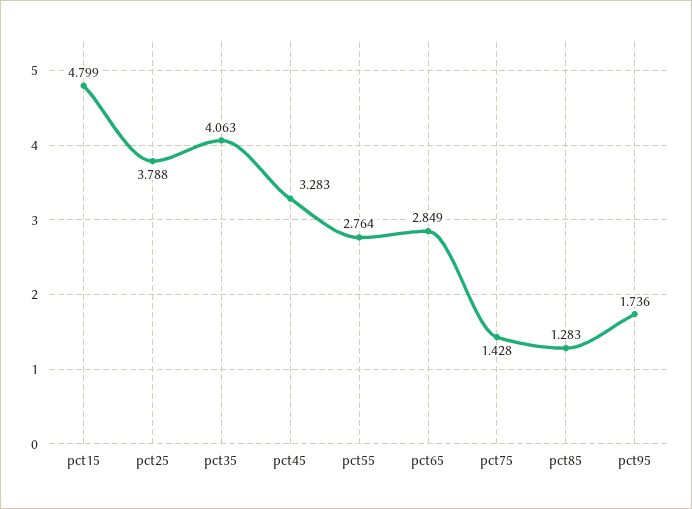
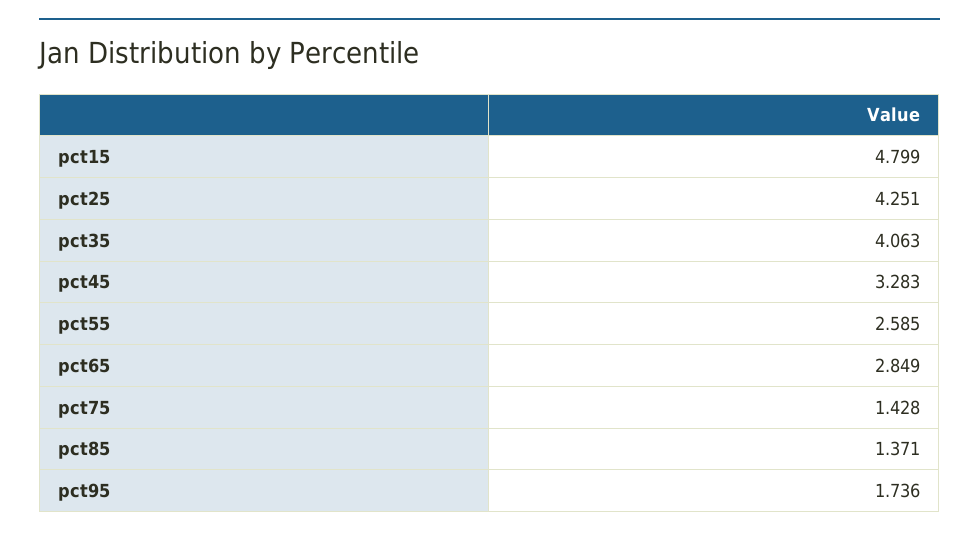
pct25: 3.788 -> 4.251
pct55: 2.764 -> 2.585
pct85: 1.283 -> 1.371

